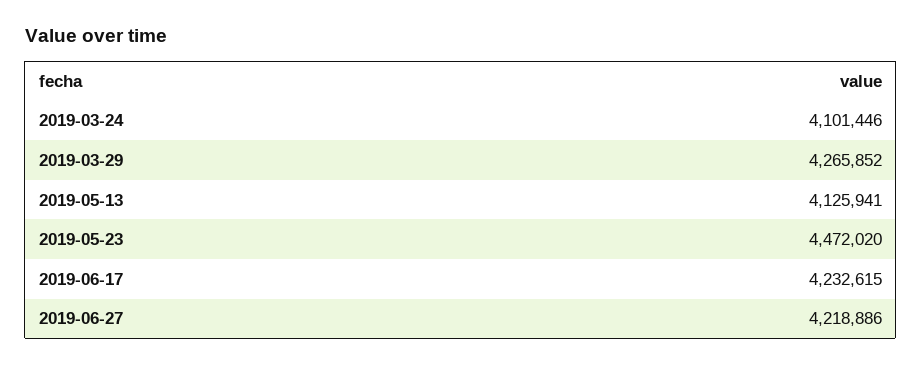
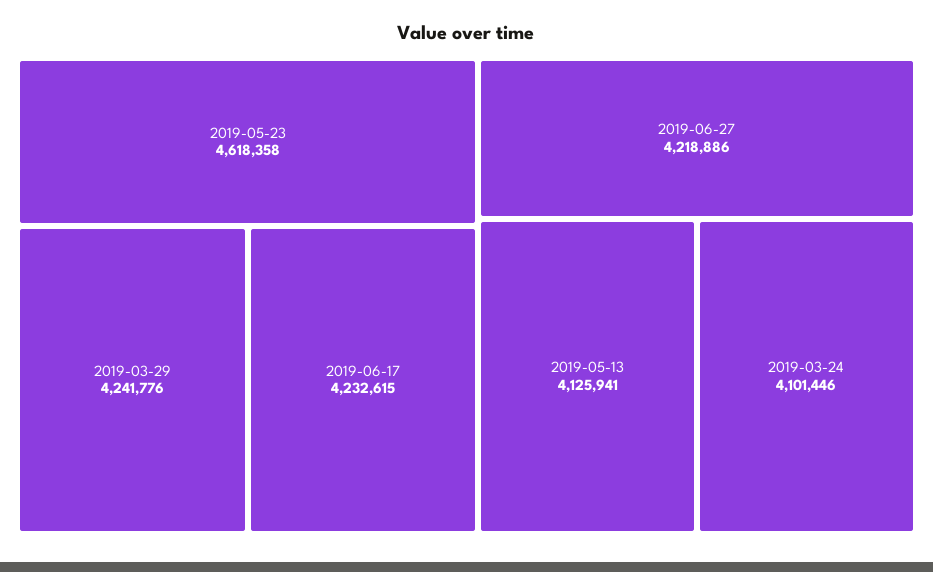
2019-03-29: 4265852 -> 4241776
2019-05-23: 4472020 -> 4618358

